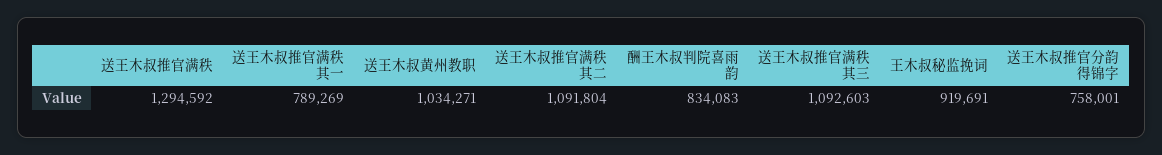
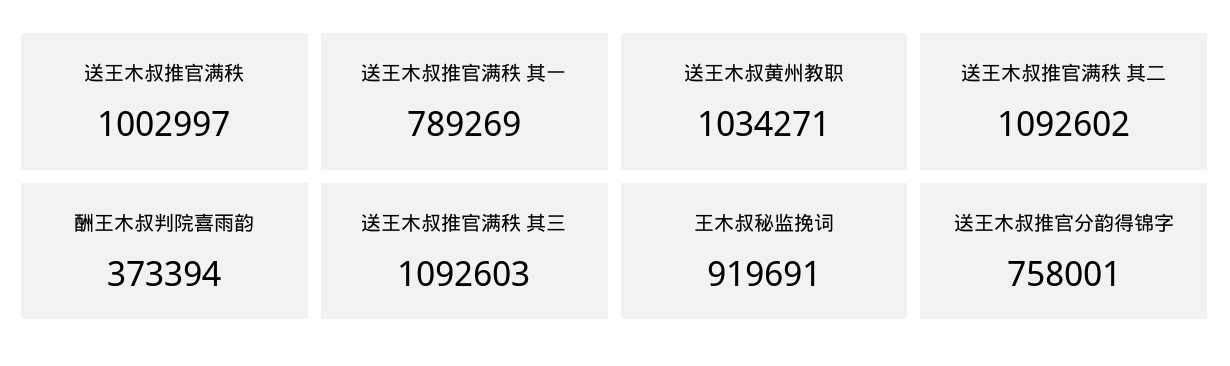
送王木叔推官满秩: 1294592 -> 1002997
送王木叔推官满秩 其二: 1091804 -> 1092602
酬王木叔判院喜雨韵: 834083 -> 373394

